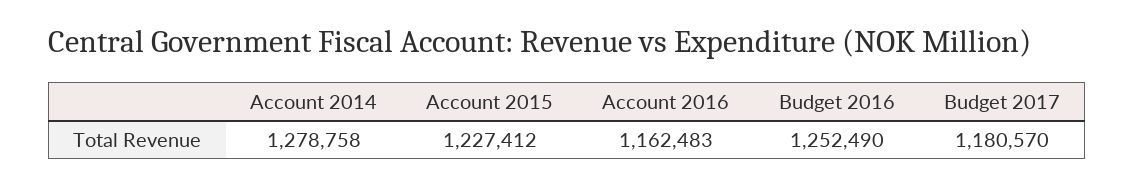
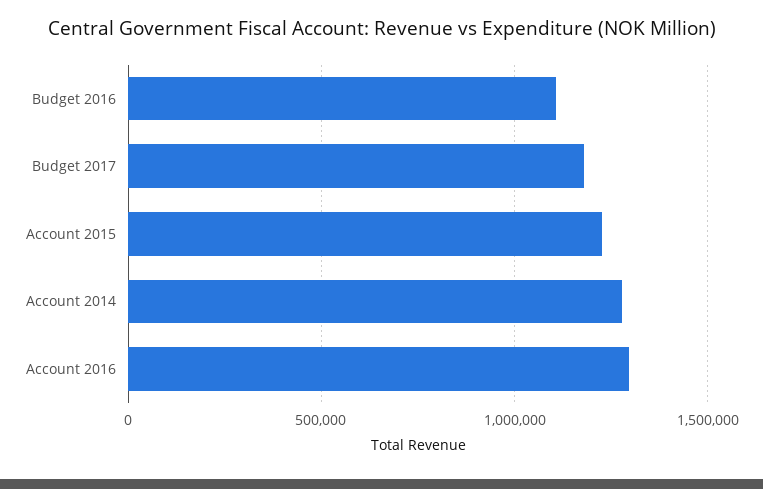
Account 2016: 1162483 -> 1300000
Budget 2016: 1252490 -> 1100000

